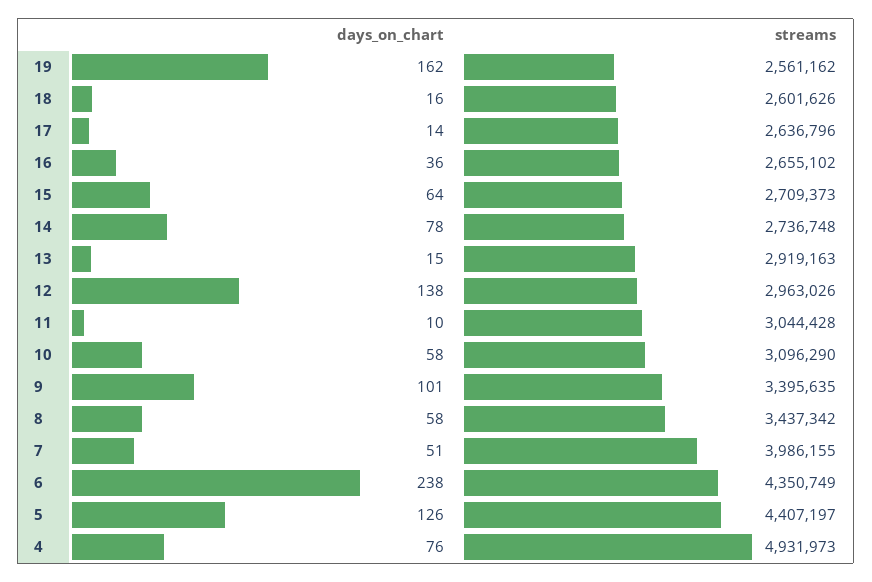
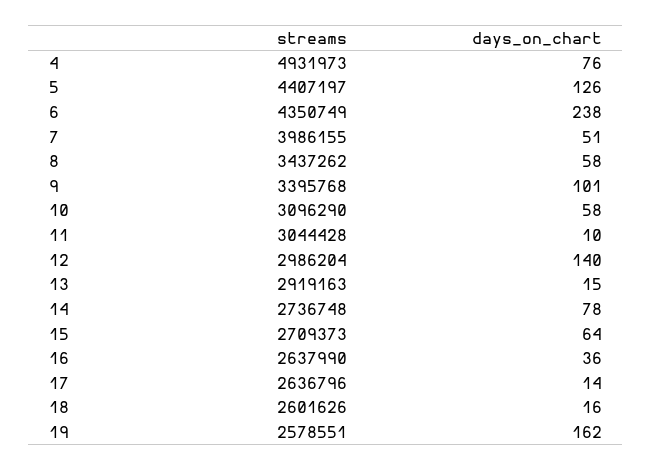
streams, 19: 2561162 -> 2578551
streams, 16: 2655102 -> 2637990
days_on_chart, 12: 138 -> 140
streams, 12: 2963026 -> 2986204
streams, 9: 3395635 -> 3395768
streams, 8: 3437342 -> 3437262

